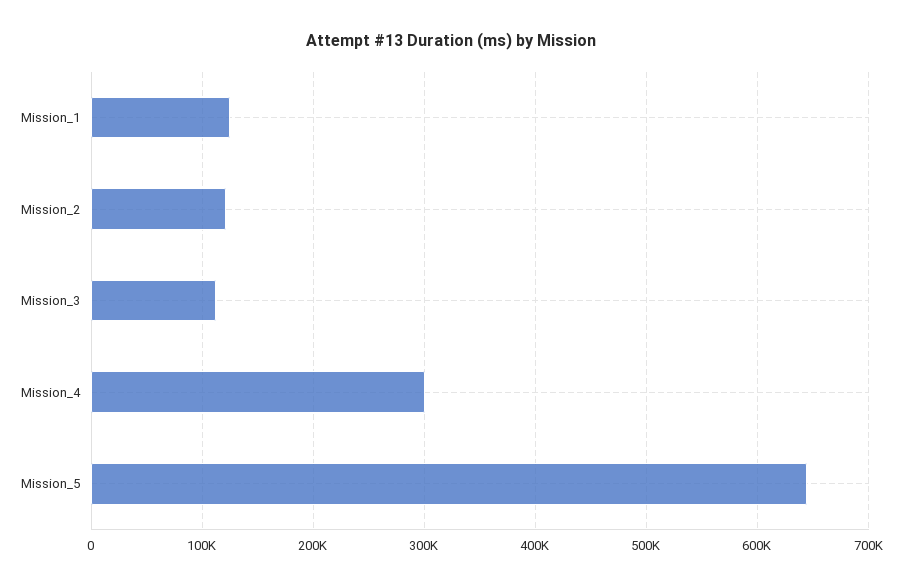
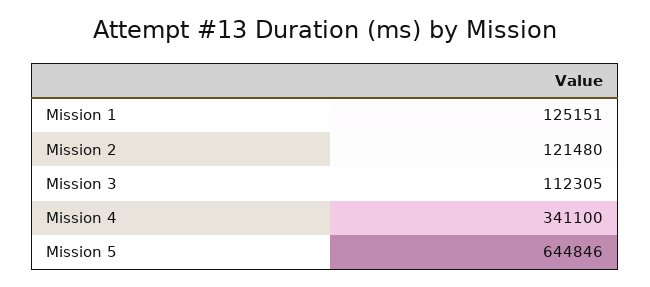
Mission_4: 300000 -> 341100

